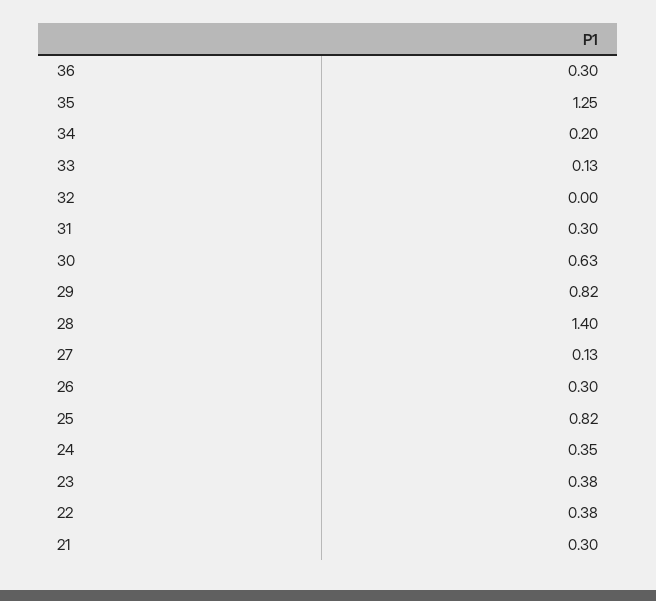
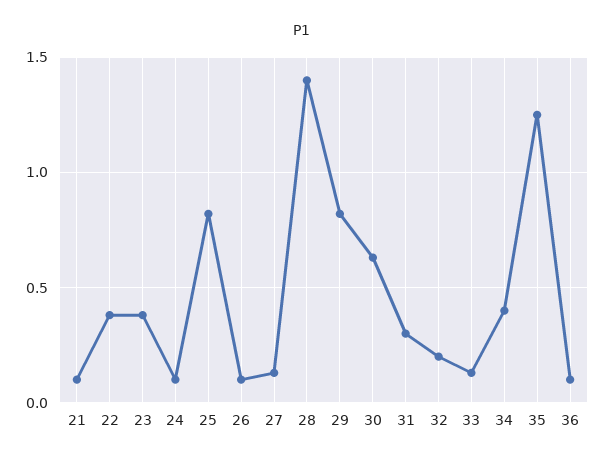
36: 0.3 -> 0.1
34: 0.2 -> 0.4
32: 0 -> 0.2
26: 0.3 -> 0.1
24: 0.35 -> 0.1
21: 0.3 -> 0.1

